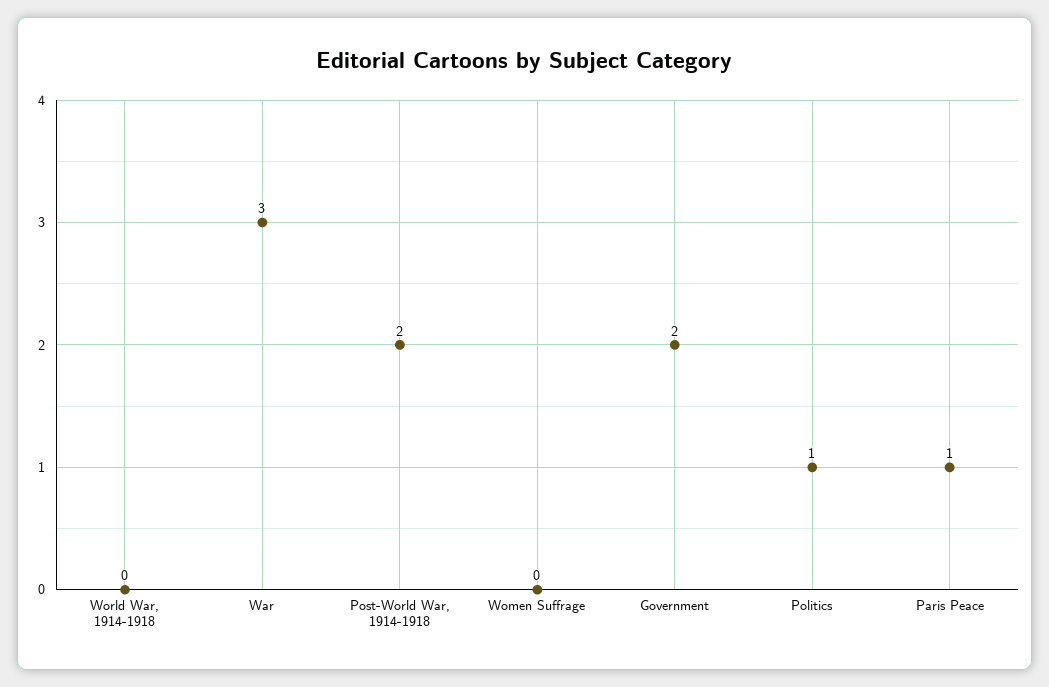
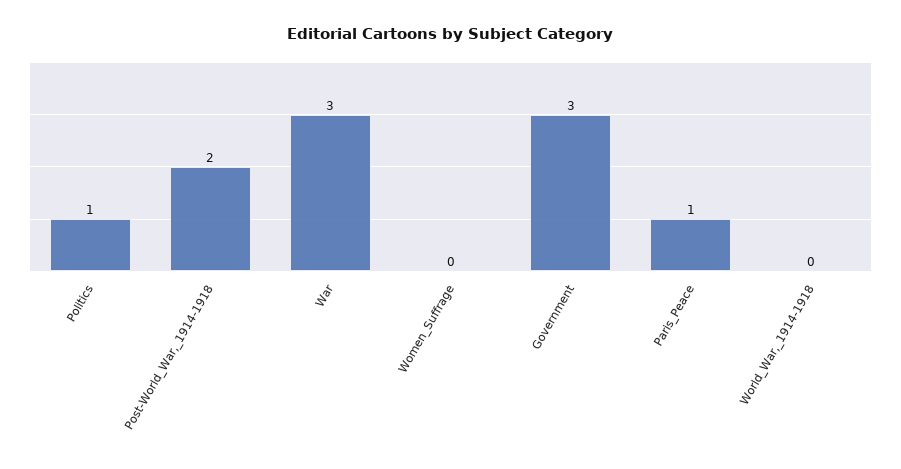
Government: 2 -> 3

